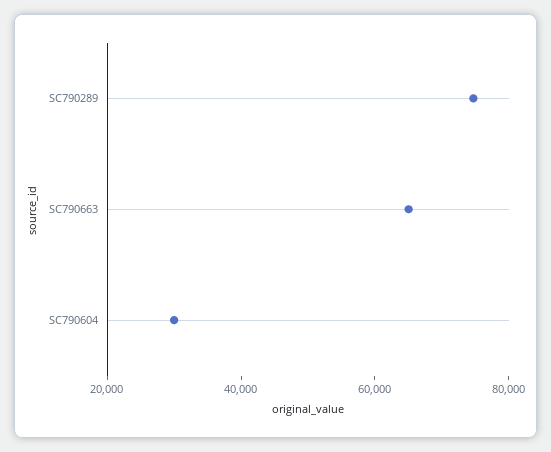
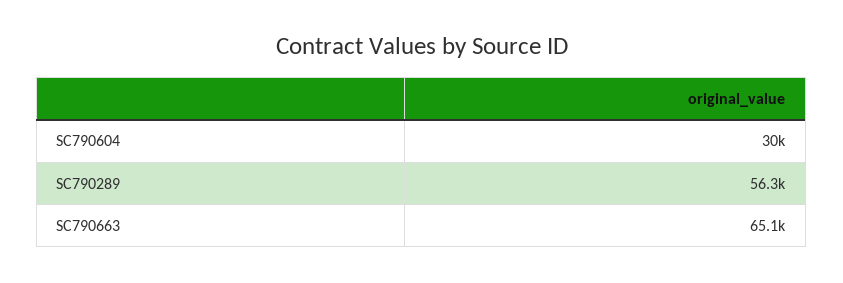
SC790289: 75000 -> 56300

